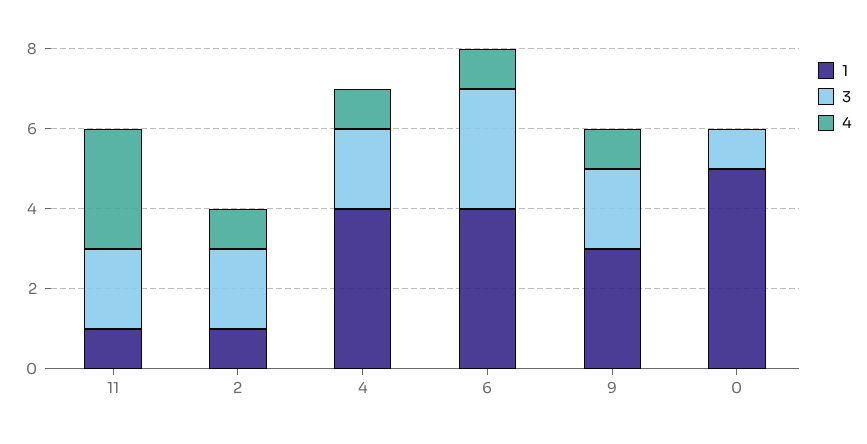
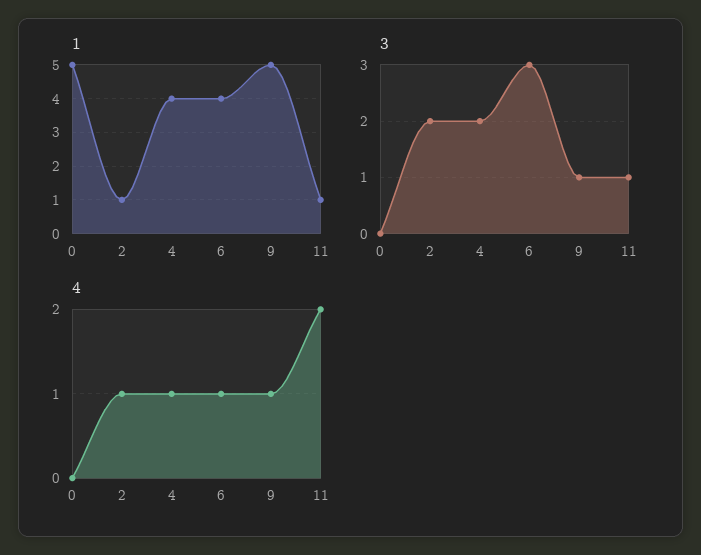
3, 11: 2 -> 1
4, 11: 3 -> 2
1, 9: 3 -> 5
3, 9: 2 -> 1
3, 0: 1 -> 0

